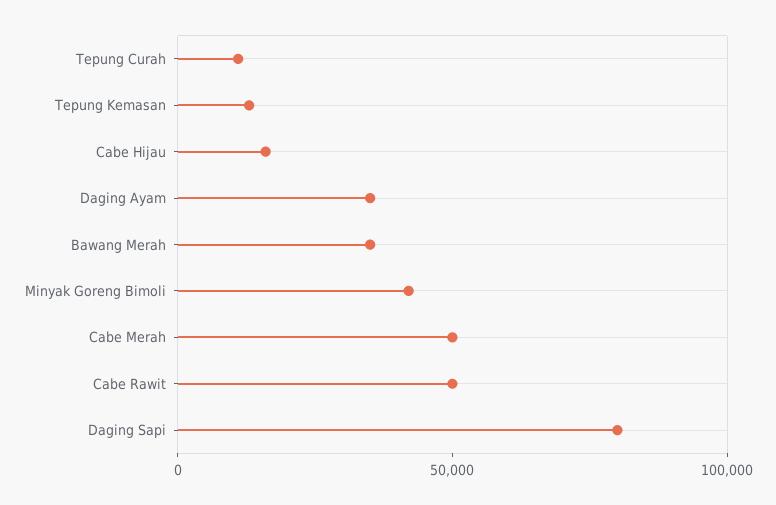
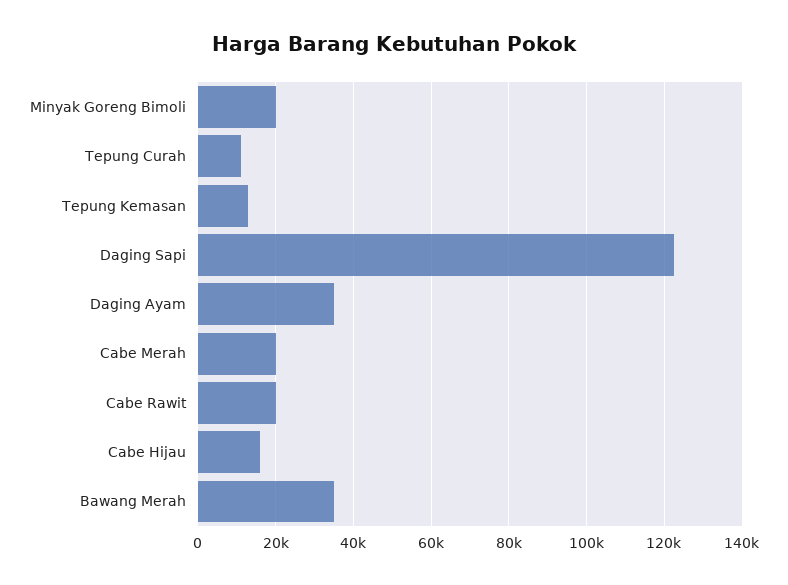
Minyak Goreng Bimoli: 40000 -> 20000
Cabe Merah: 50000 -> 20000
Cabe Rawit: 50000 -> 20000
Daging Sapi: 80000 -> 122000

